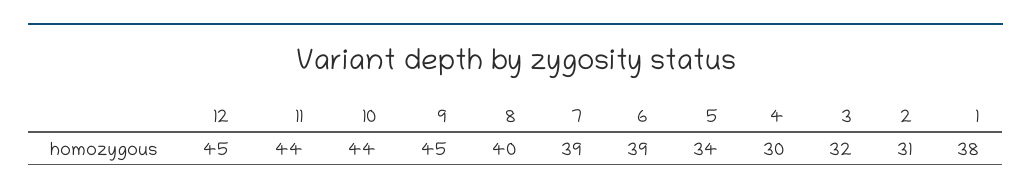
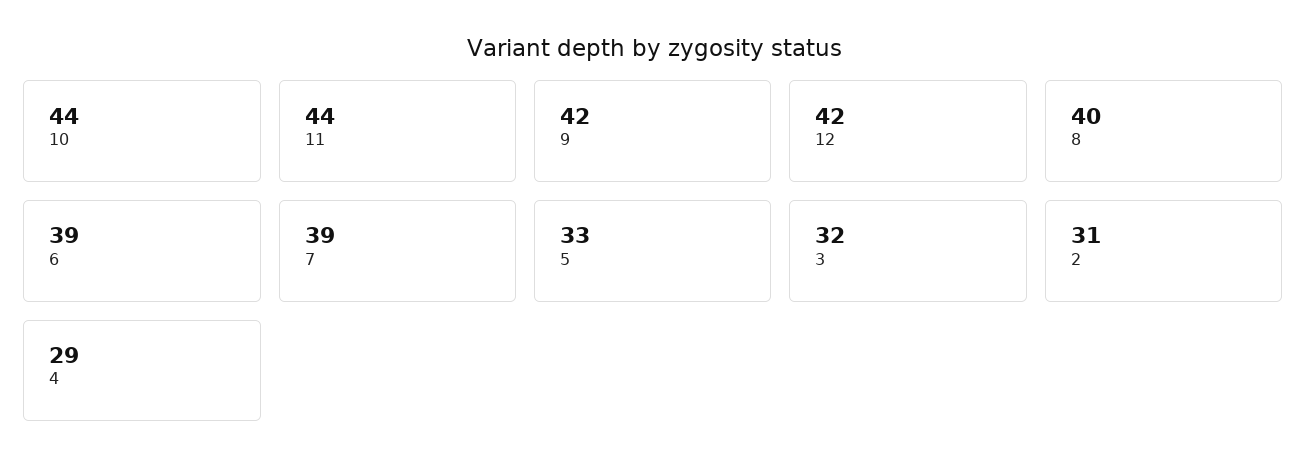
12: 45 -> 42
9: 45 -> 42
5: 34 -> 33
4: 30 -> 29
1: 38 -> none

